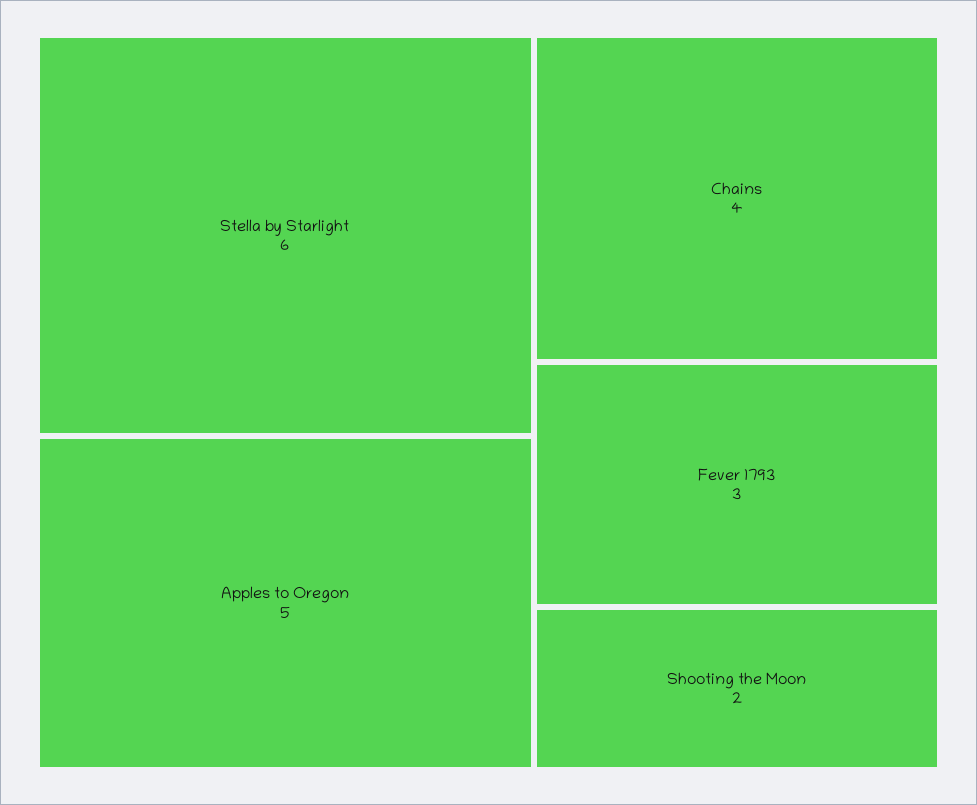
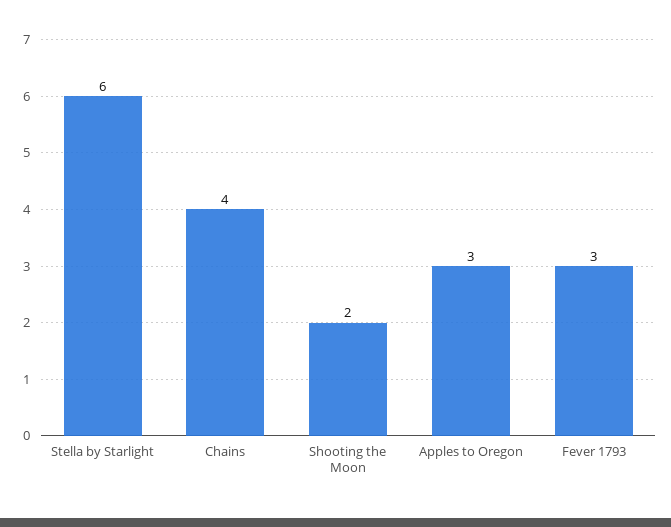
Apples to Oregon: 5 -> 3

